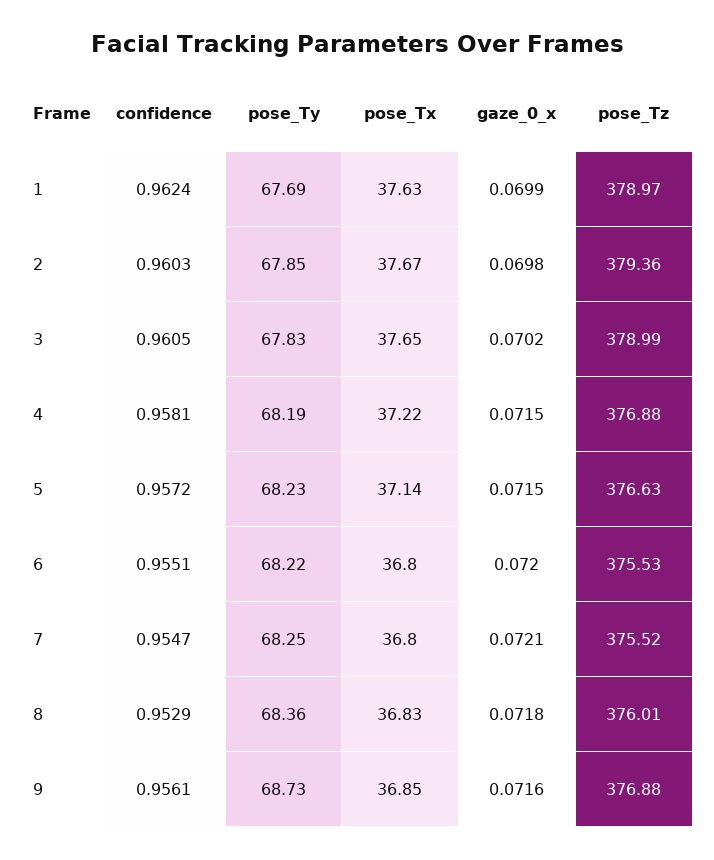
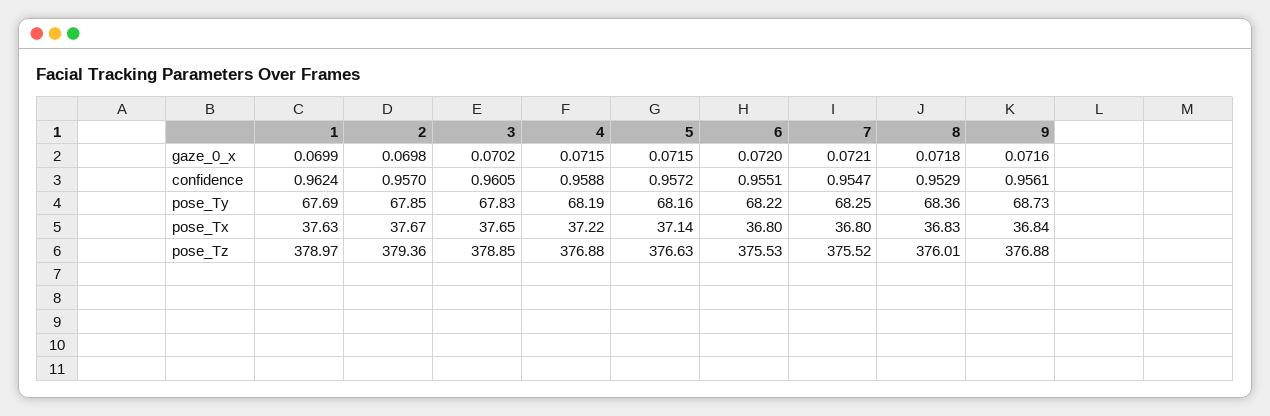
confidence, 2: 0.9603 -> 0.957
pose_Tz, 3: 378.99 -> 378.85
confidence, 4: 0.9581 -> 0.9588
pose_Ty, 5: 68.23 -> 68.16
pose_Tx, 9: 36.85 -> 36.84

